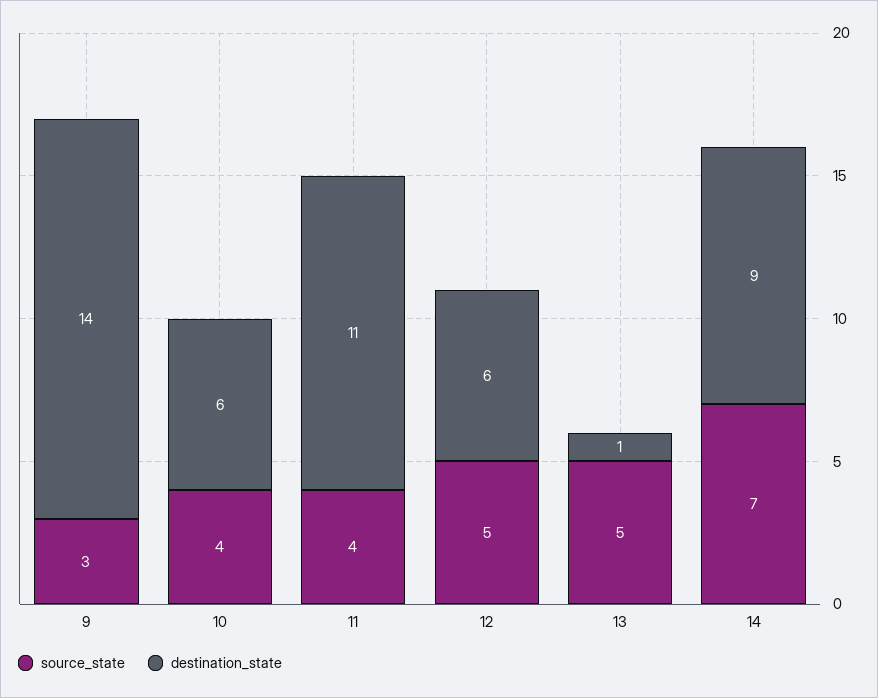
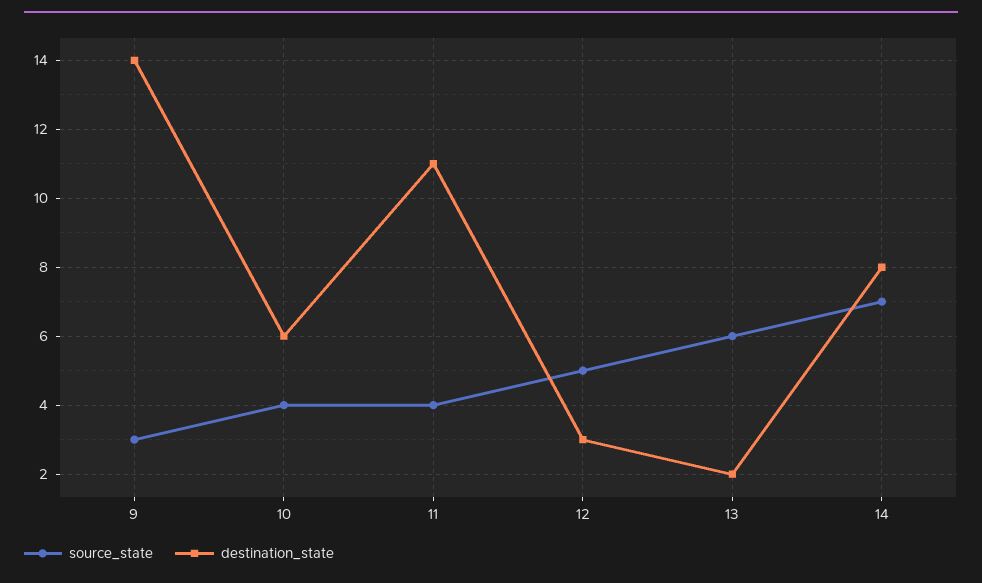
destination_state, 12: 6 -> 3
source_state, 13: 5 -> 6
destination_state, 13: 1 -> 2
destination_state, 14: 9 -> 8

